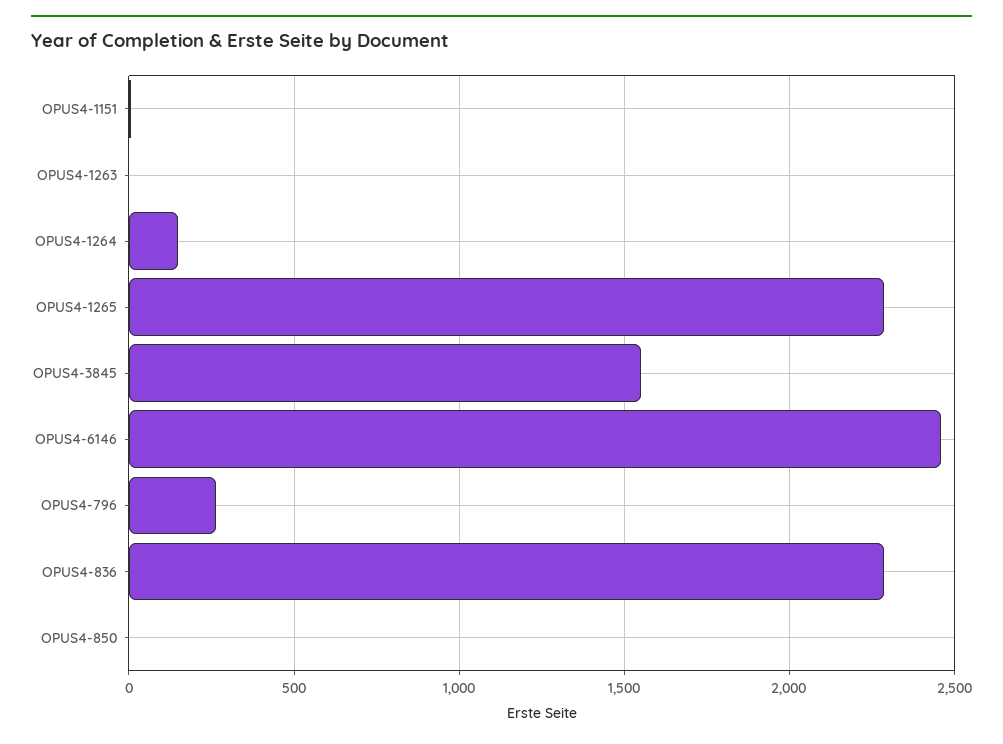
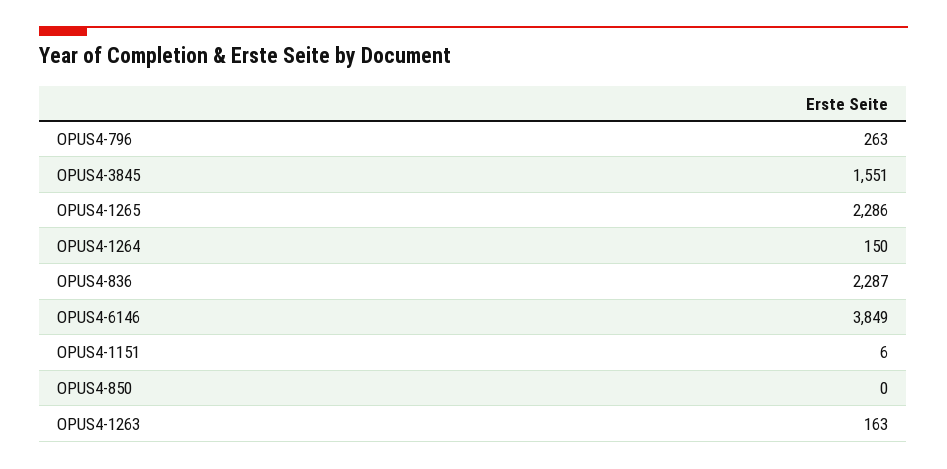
OPUS4-1263: 0 -> 163
OPUS4-6146: 2450 -> 3849

